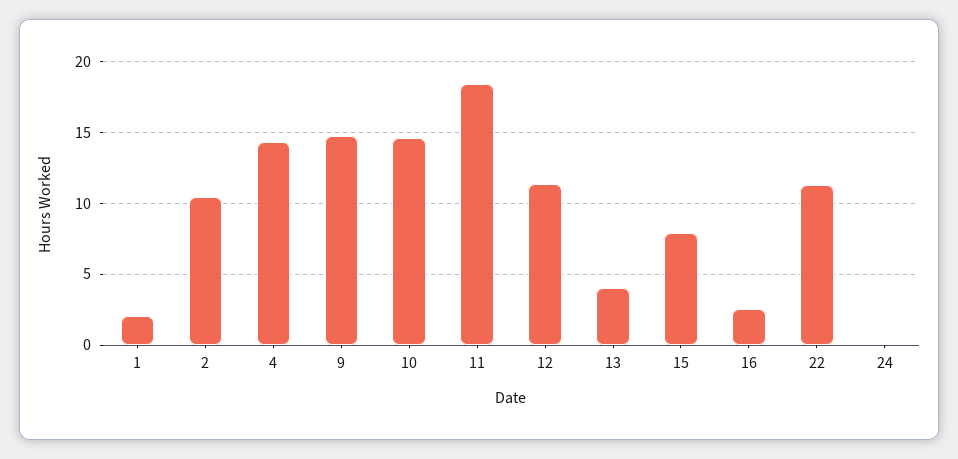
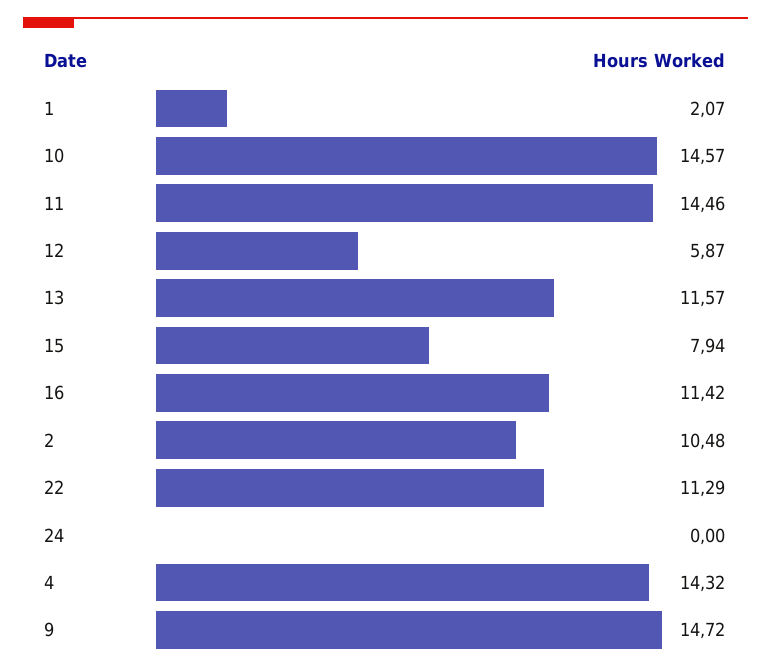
11: 18.5 -> 14.46
12: 11.5 -> 5.87
13: 4 -> 11.57
16: 2.5 -> 11.42

